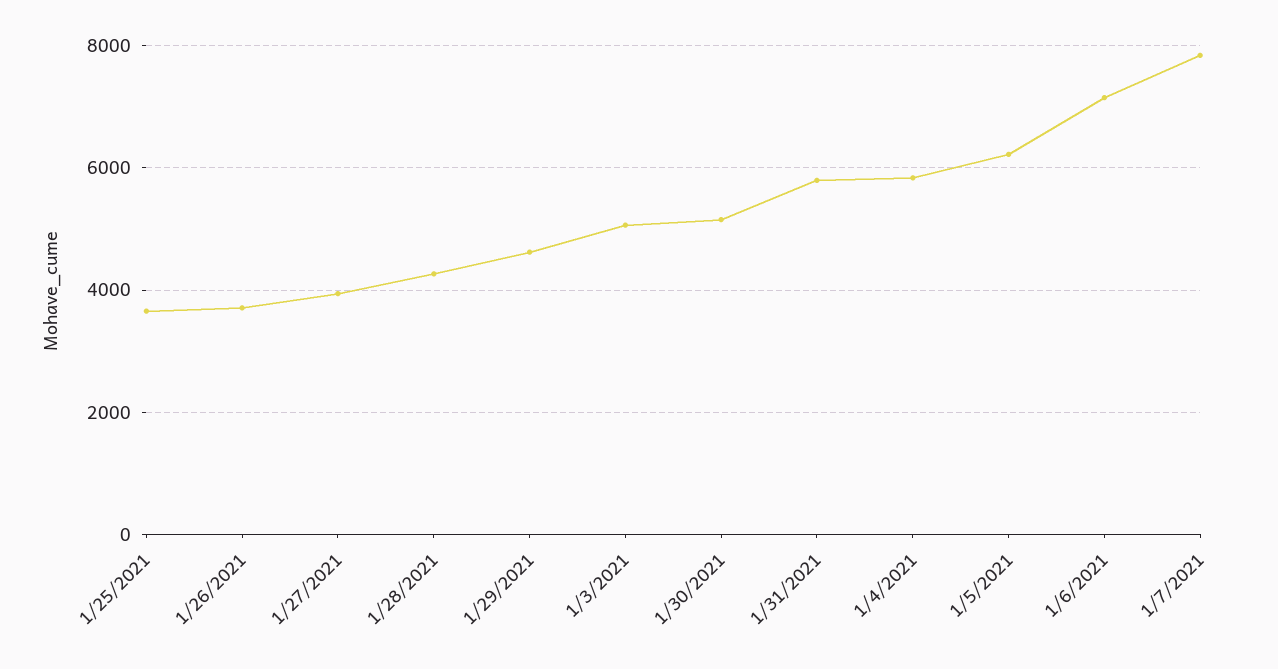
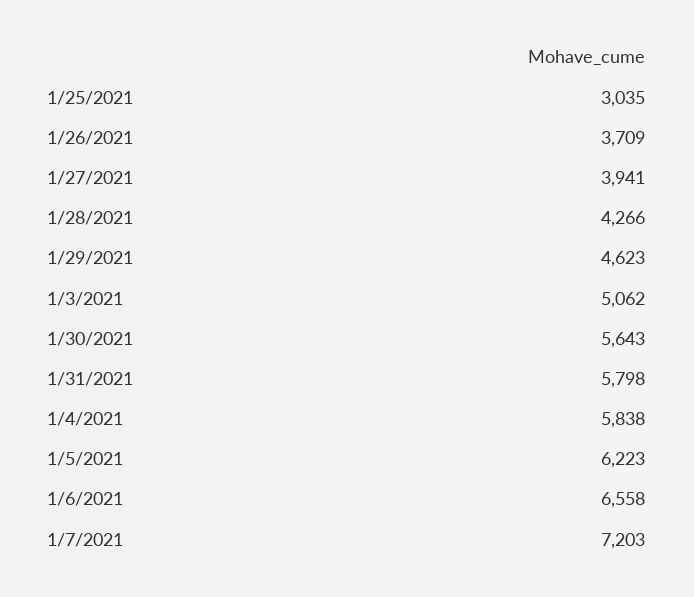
1/25/2021: 3600 -> 3035
1/30/2021: 5200 -> 5643
1/6/2021: 7200 -> 6558
1/7/2021: 7800 -> 7203

